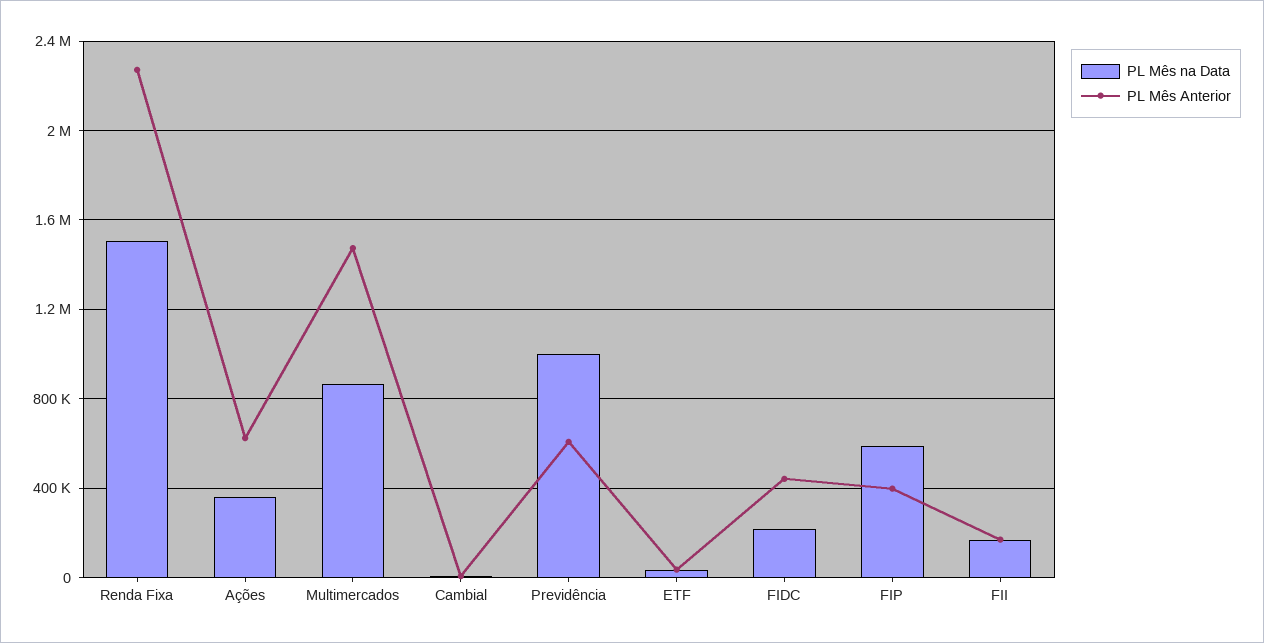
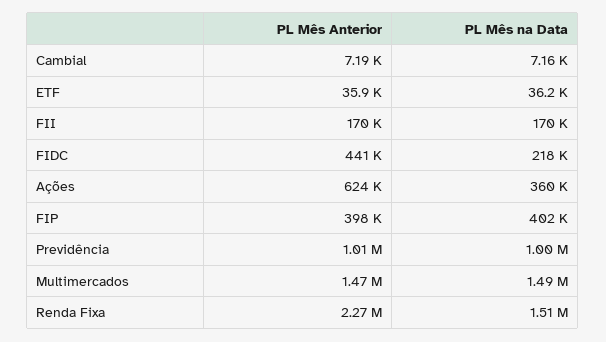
PL Mês na Data, Multimercados: 850000 -> 1490000
PL Mês Anterior, Previdência: 600000 -> 1010000
PL Mês na Data, FIP: 600000 -> 402000

